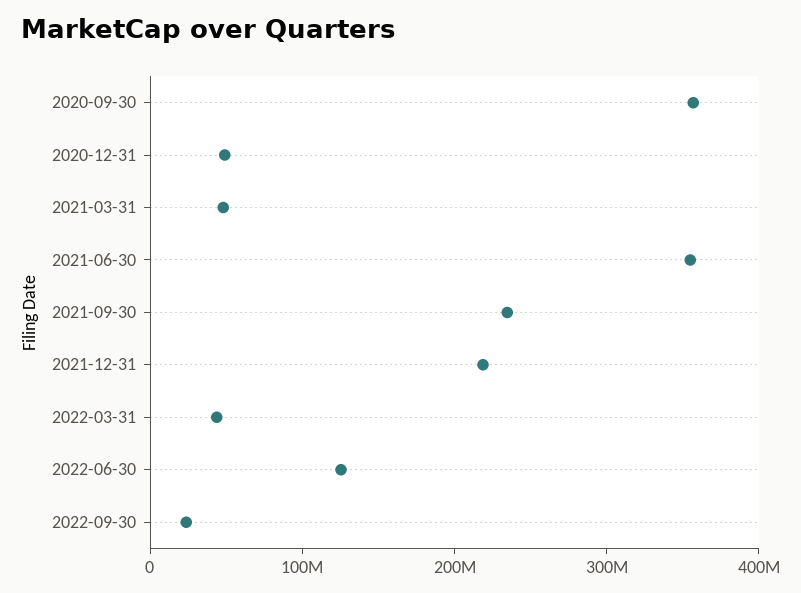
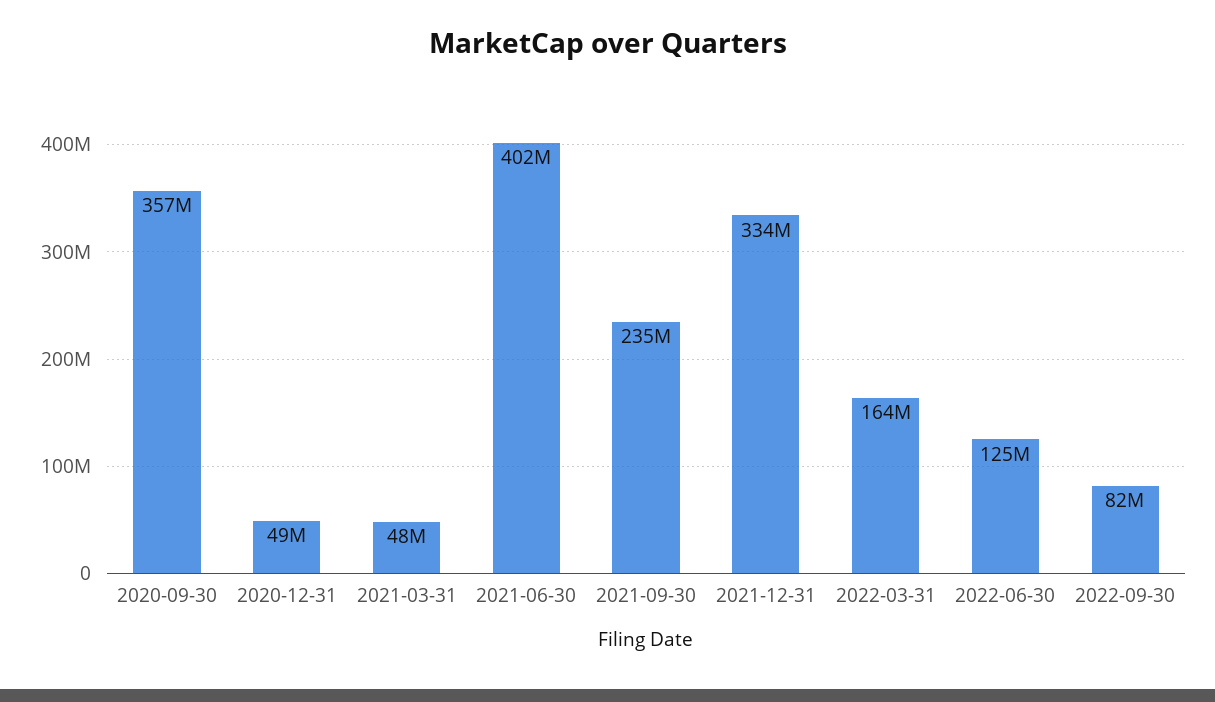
2021-06-30: 360000000 -> 402000000
2021-12-31: 220000000 -> 334000000
2022-03-31: 40000000 -> 164000000
2022-09-30: 20000000 -> 82000000

